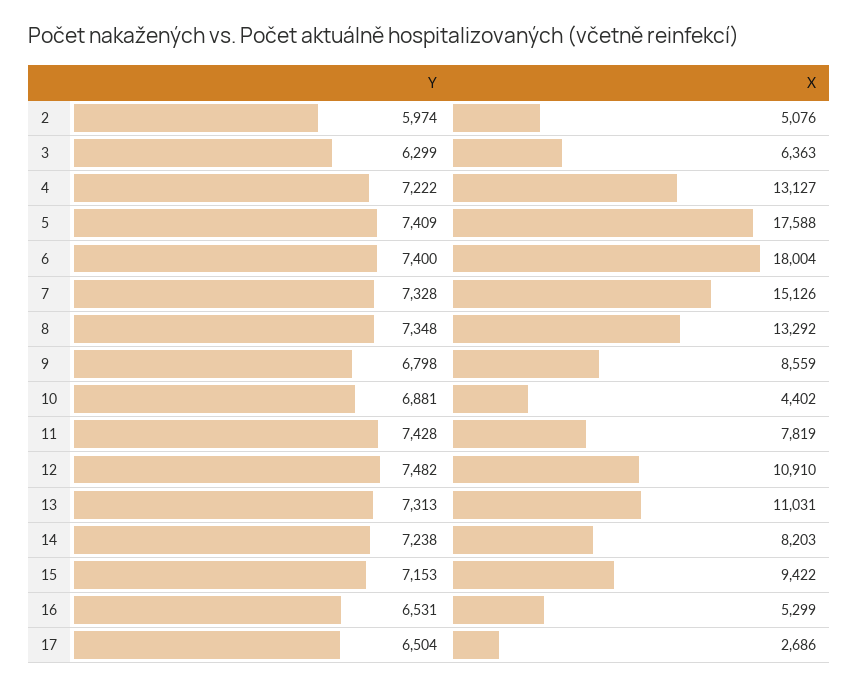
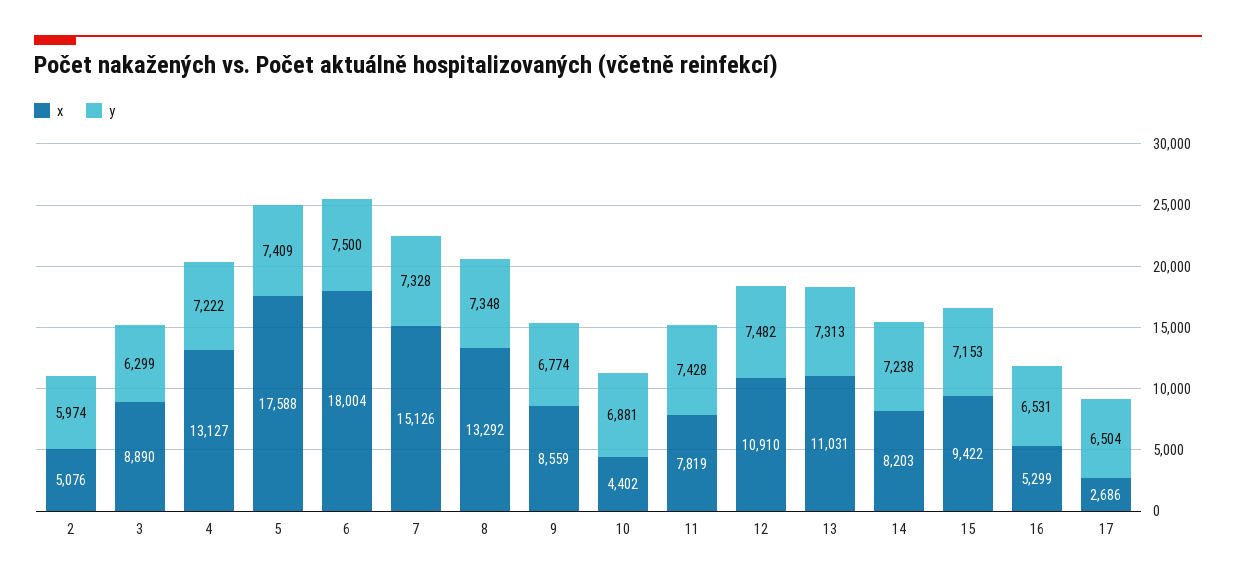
X, 3: 6363 -> 8890
Y, 6: 7400 -> 7500
Y, 9: 6798 -> 6774

